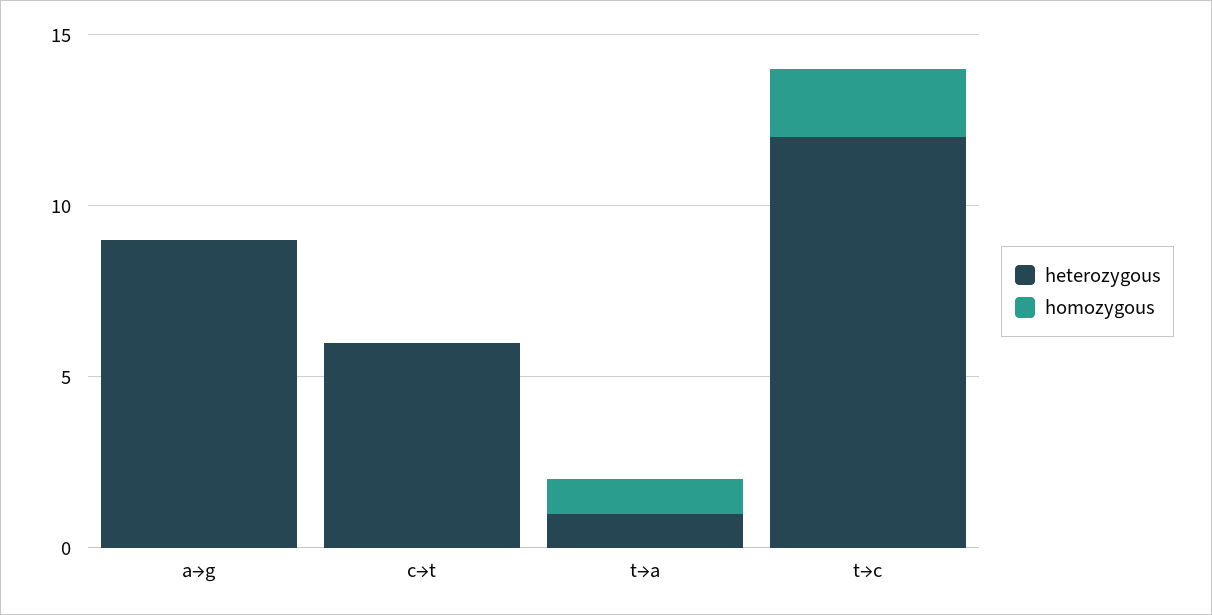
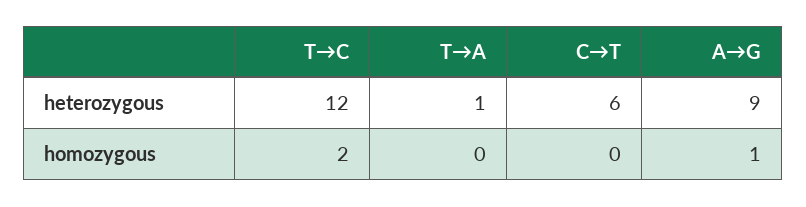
homozygous, a→g: 0 -> 1
homozygous, t→a: 1 -> 0

